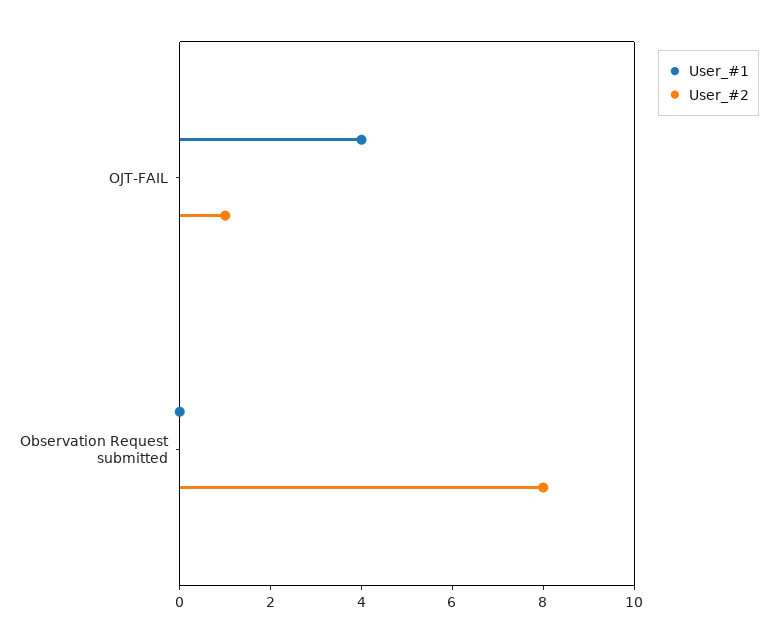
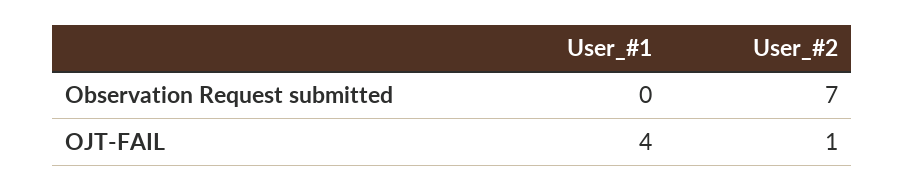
User_#2, Observation Request submitted: 8 -> 7

